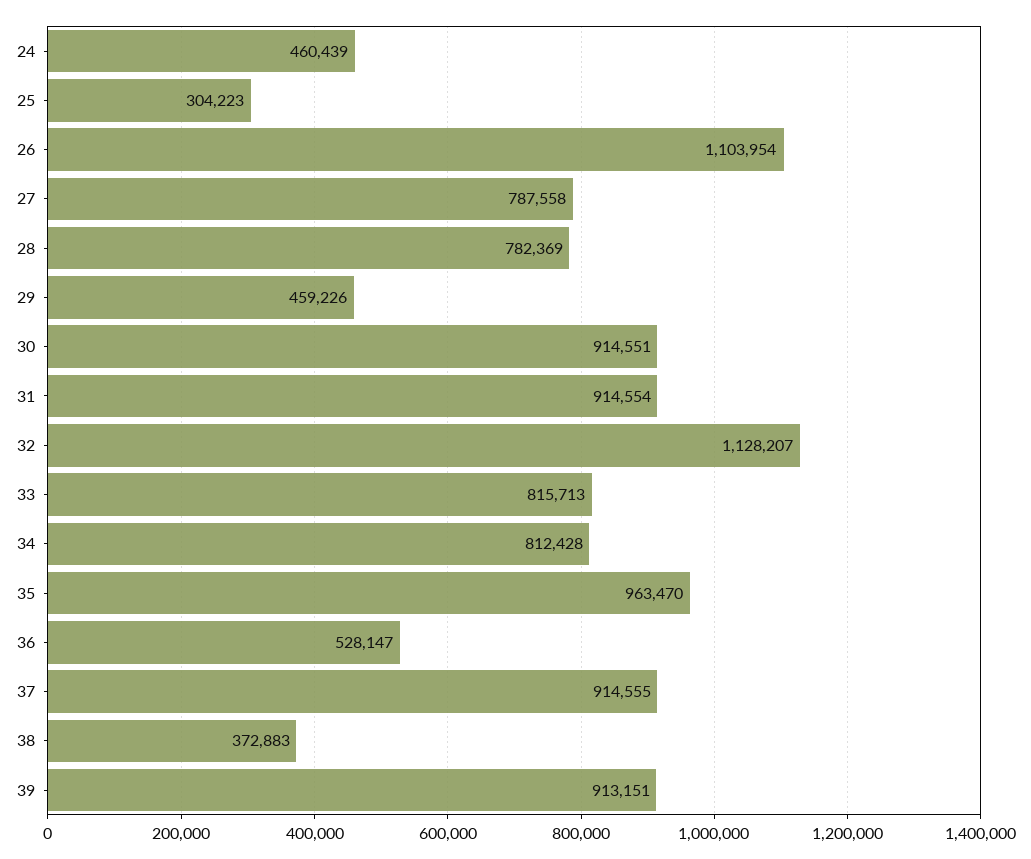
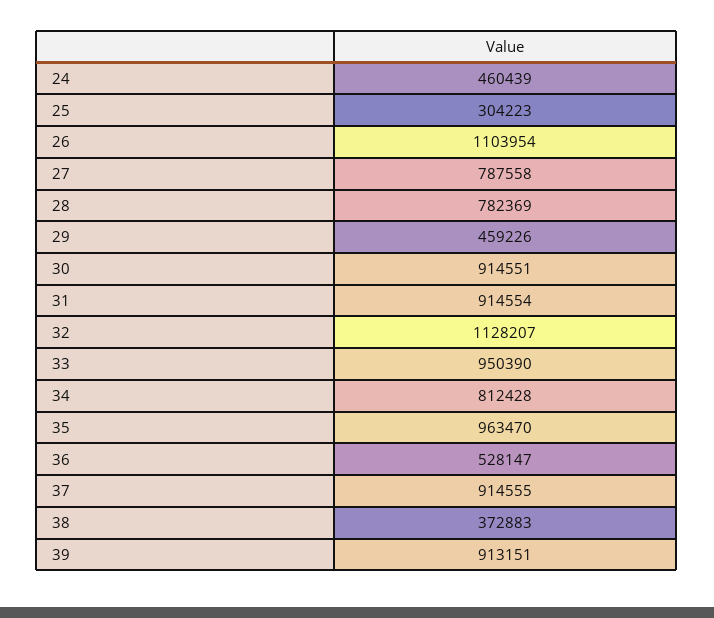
33: 815713 -> 950390

